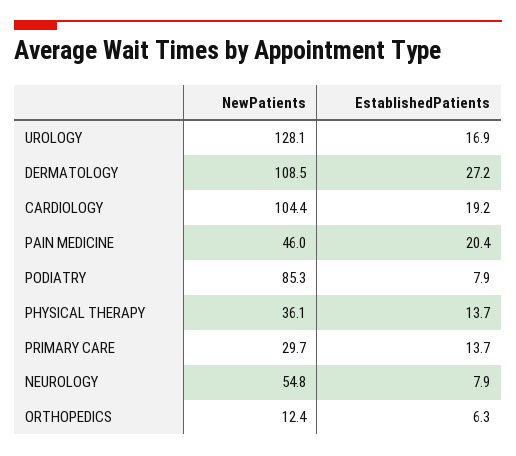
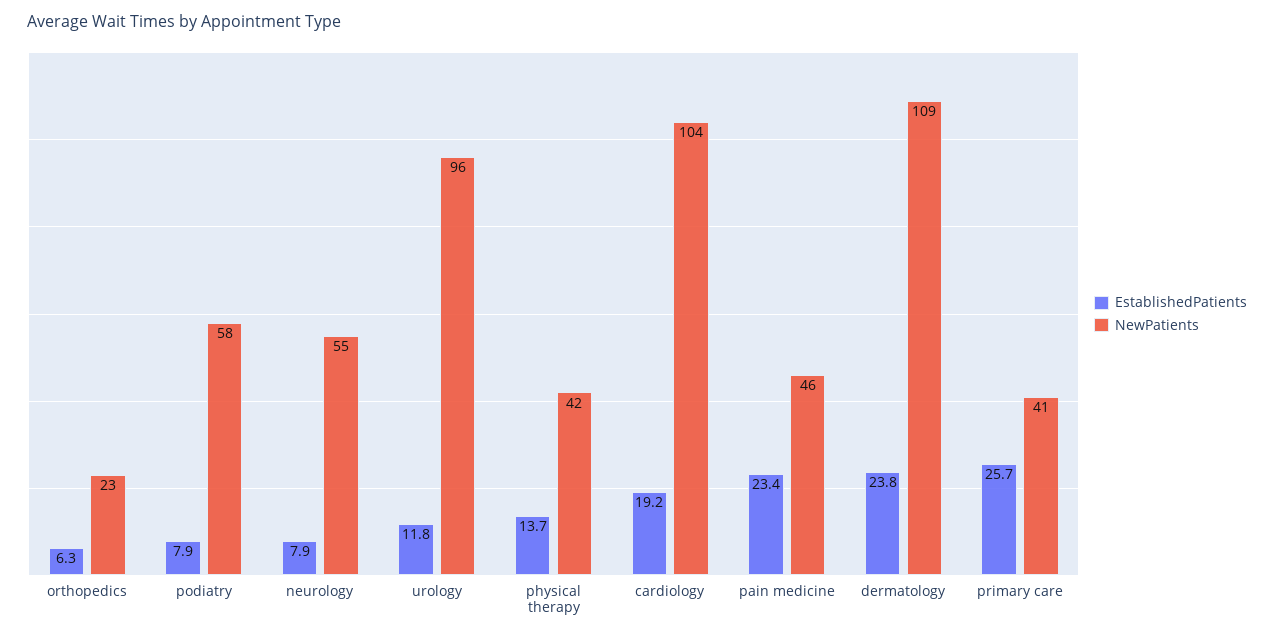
NewPatients, UROLOGY: 128.1 -> 96
EstablishedPatients, UROLOGY: 16.9 -> 11.8
EstablishedPatients, DERMATOLOGY: 27.2 -> 23.8
EstablishedPatients, PAIN MEDICINE: 20.4 -> 23.4
NewPatients, PODIATRY: 85.3 -> 58
NewPatients, PHYSICAL THERAPY: 36.1 -> 42
NewPatients, PRIMARY CARE: 29.7 -> 41
EstablishedPatients, PRIMARY CARE: 13.7 -> 25.7
NewPatients, ORTHOPEDICS: 12.4 -> 23

